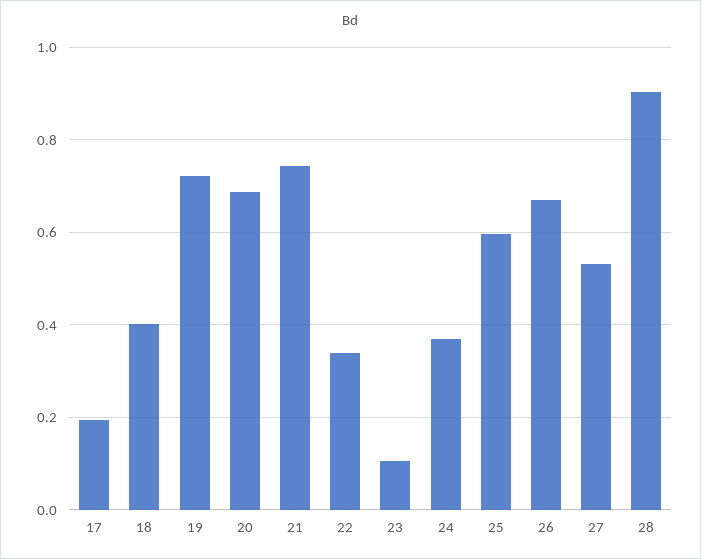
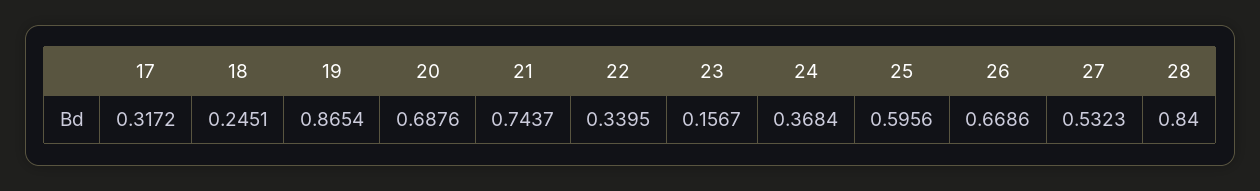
17: 0.2 -> 0.3172
18: 0.4 -> 0.2451
19: 0.72 -> 0.8654
23: 0.1 -> 0.1567
28: 0.9 -> 0.84

